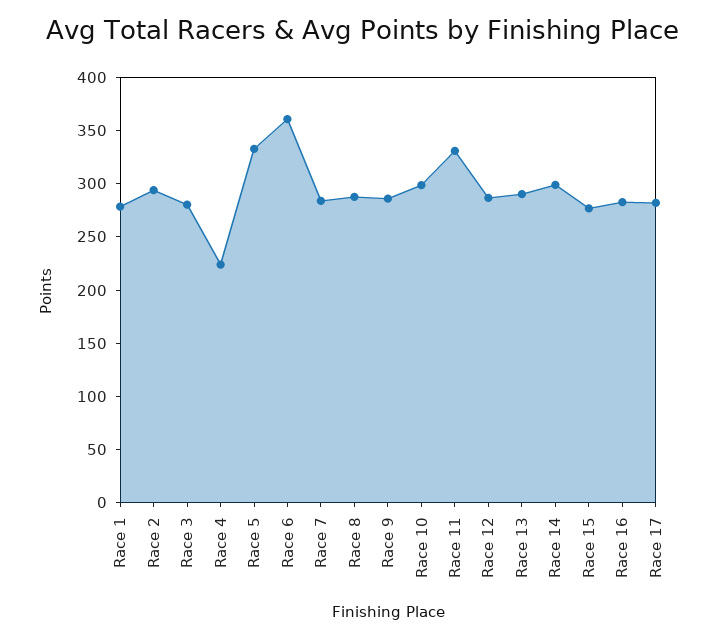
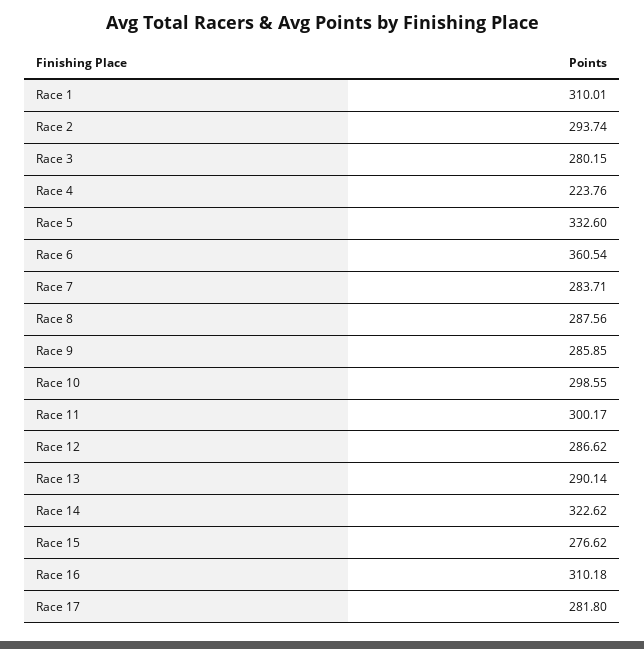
Race 1: 280 -> 310.01
Race 11: 330 -> 300.17
Race 14: 300 -> 322.62
Race 16: 280 -> 310.18

